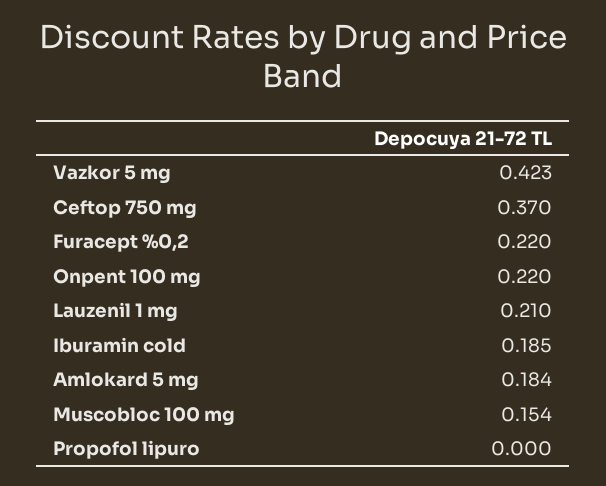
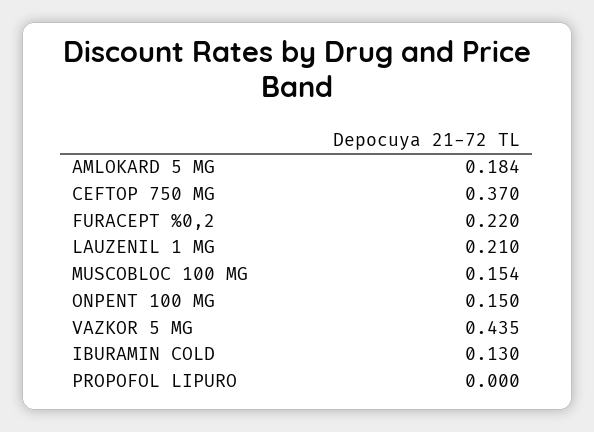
Vazkor 5 mg: 0.423 -> 0.435
Onpent 100 mg: 0.22 -> 0.15
Iburamin cold: 0.185 -> 0.13

